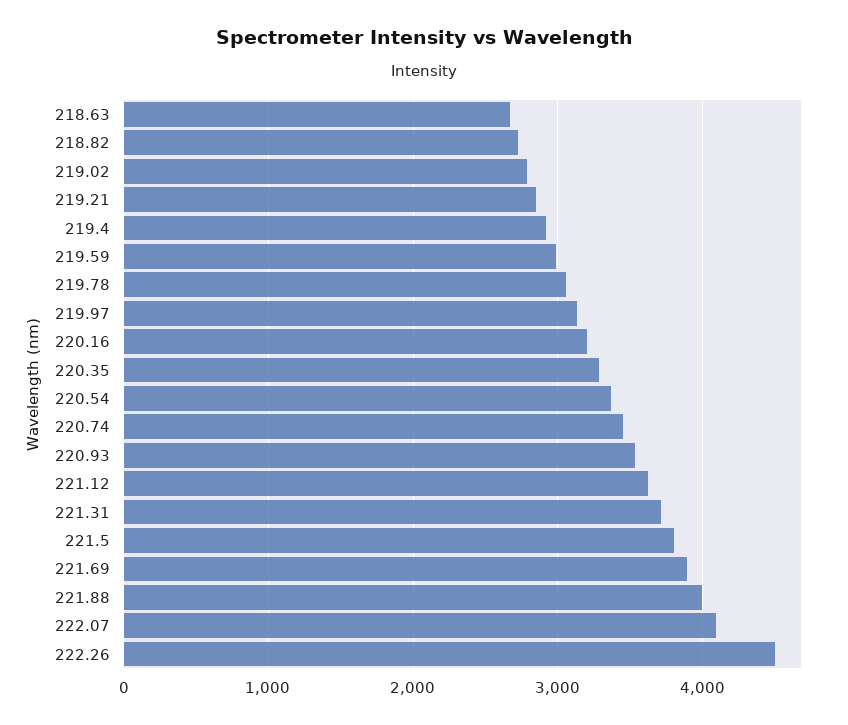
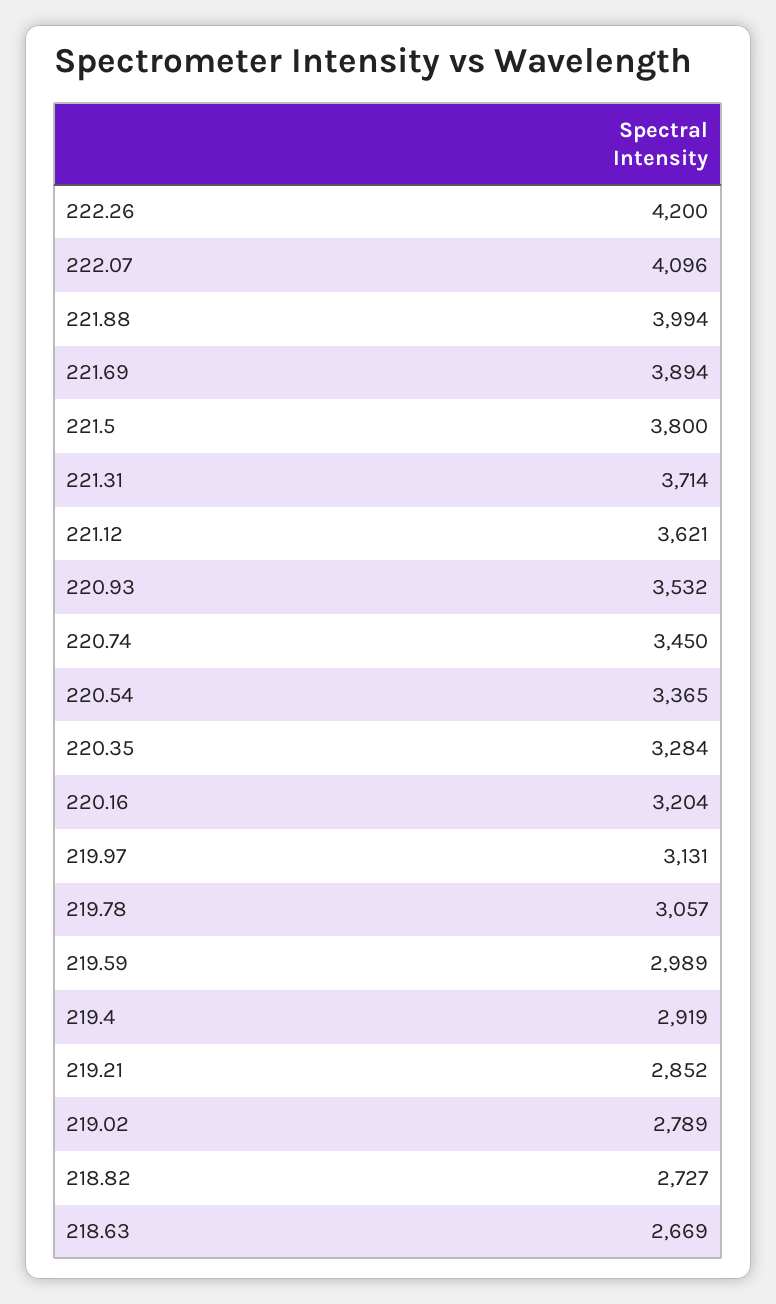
222.26: 4500 -> 4200

